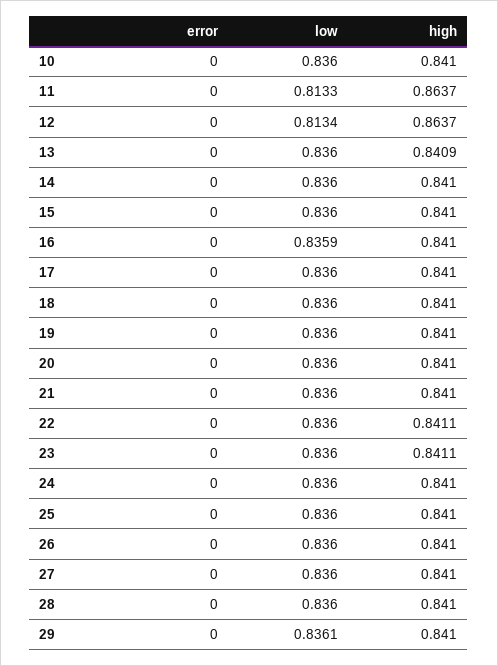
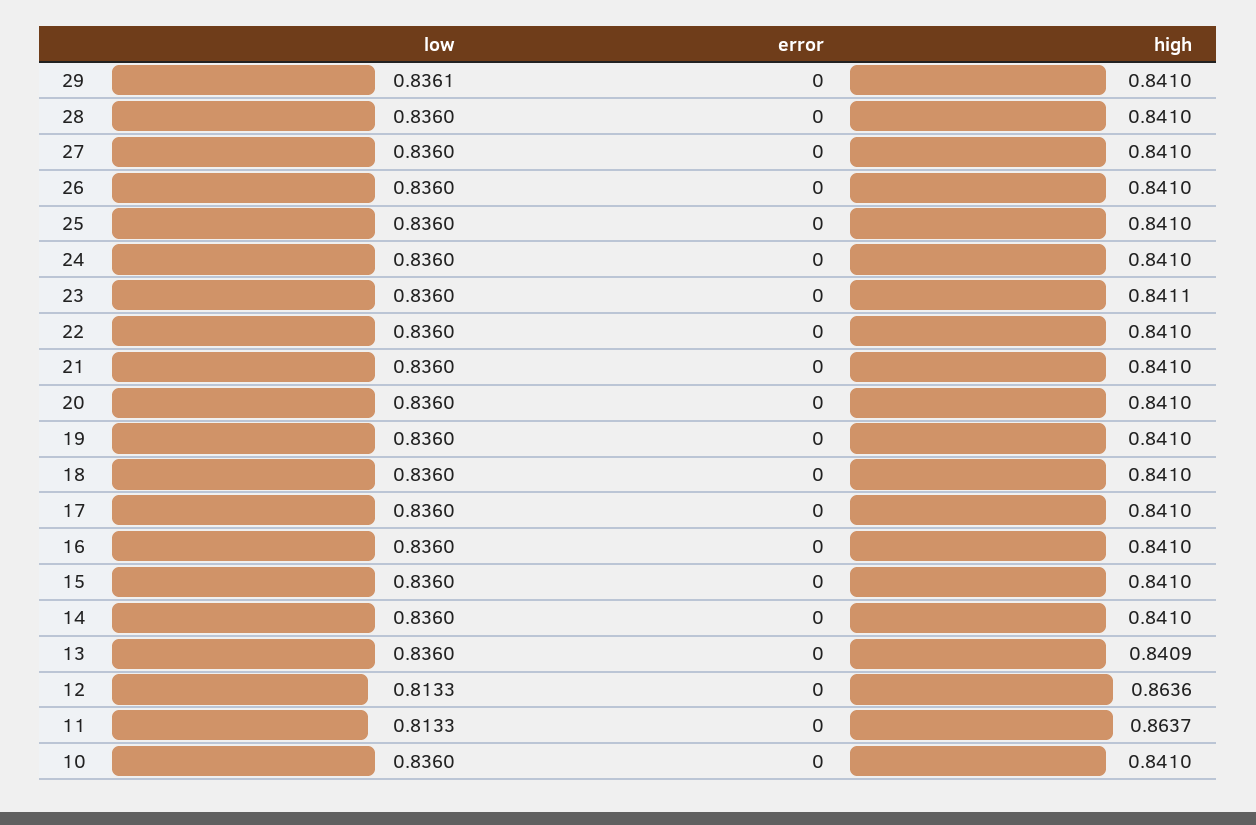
low, 12: 0.8134 -> 0.8133
high, 12: 0.8637 -> 0.8636
low, 16: 0.8359 -> 0.836
high, 22: 0.8411 -> 0.841

